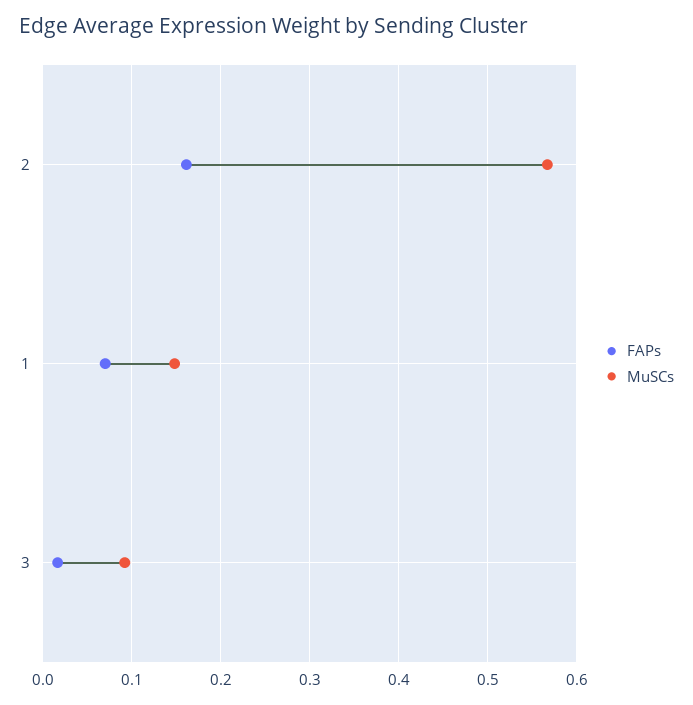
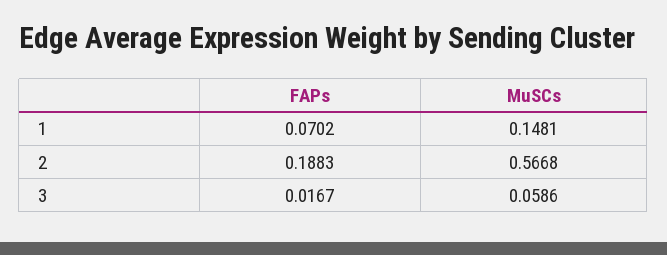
FAPs, 2: 0.16 -> 0.1883
MuSCs, 3: 0.09 -> 0.0586

